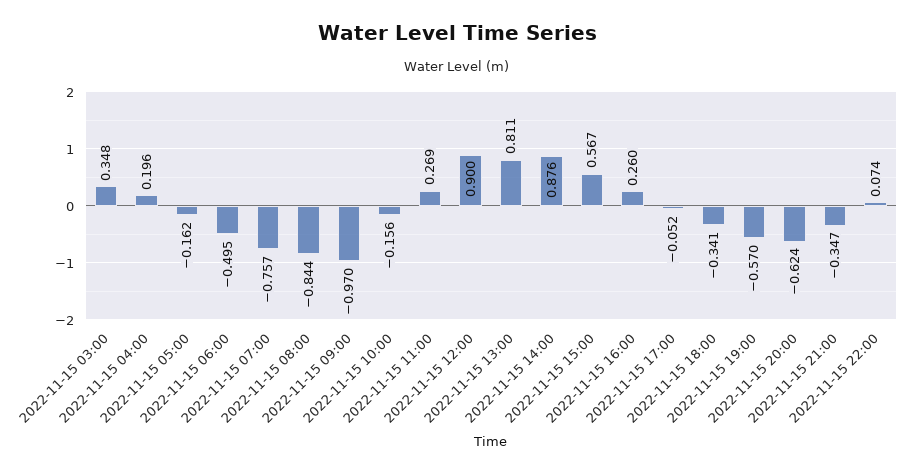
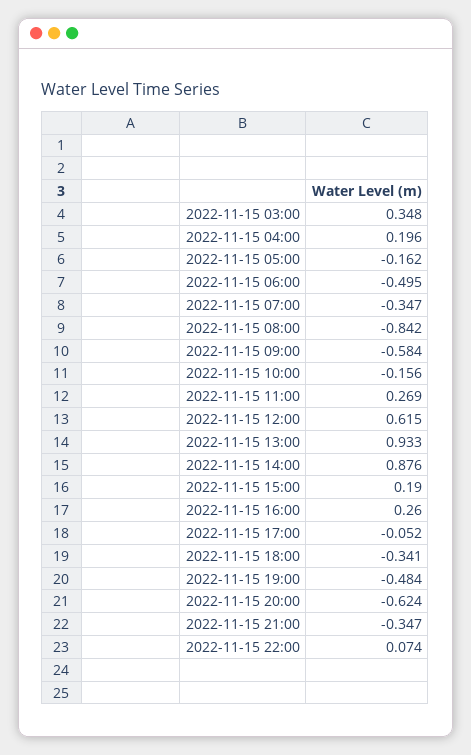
2022-11-15 07:00: -0.757 -> -0.347
2022-11-15 08:00: -0.844 -> -0.842
2022-11-15 09:00: -0.97 -> -0.584
2022-11-15 12:00: 0.9 -> 0.615
2022-11-15 13:00: 0.811 -> 0.933
2022-11-15 15:00: 0.567 -> 0.19
2022-11-15 19:00: -0.57 -> -0.484

